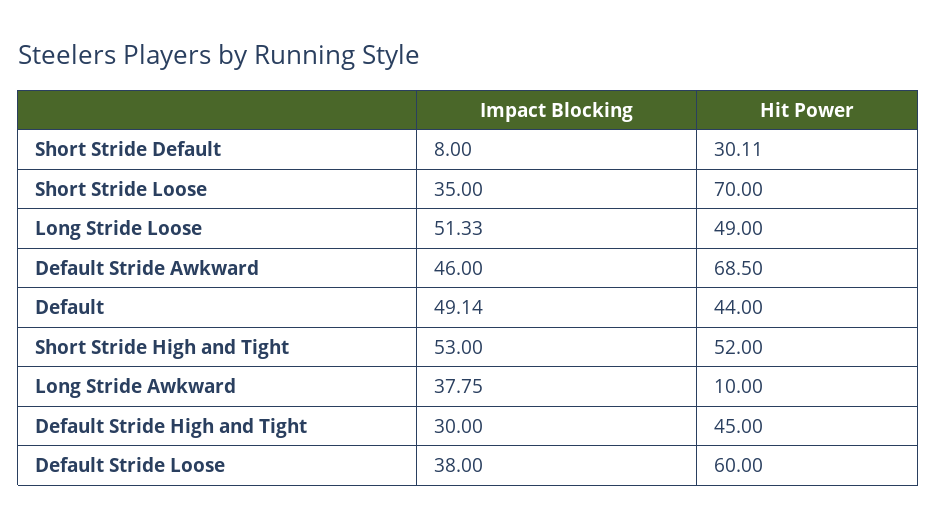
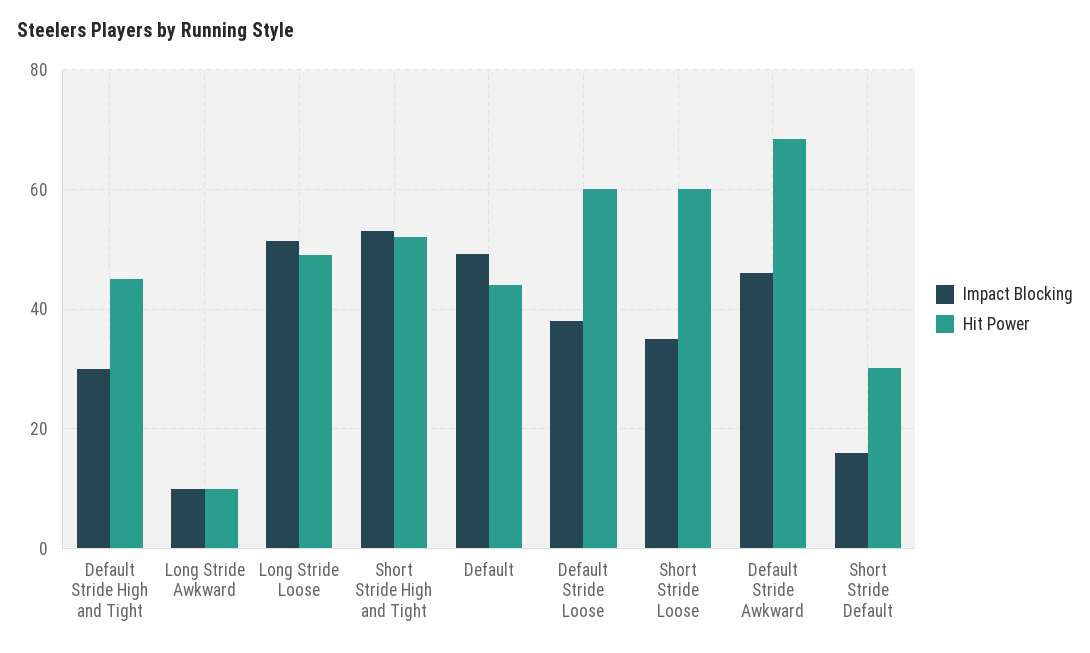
Impact Blocking, Short Stride Default: 8 -> 16
Hit Power, Short Stride Loose: 70 -> 60
Impact Blocking, Long Stride Awkward: 37.75 -> 10

